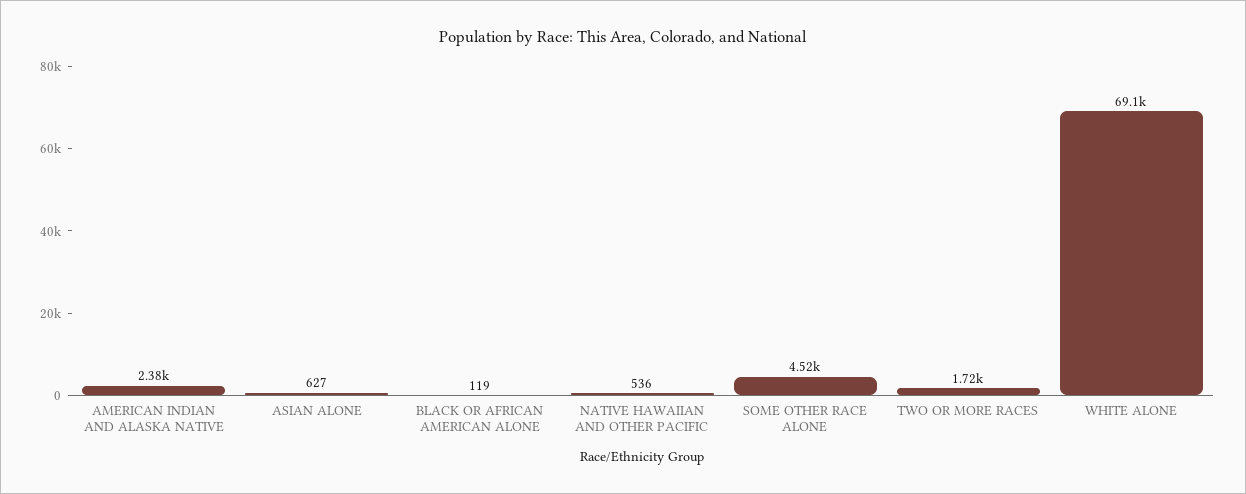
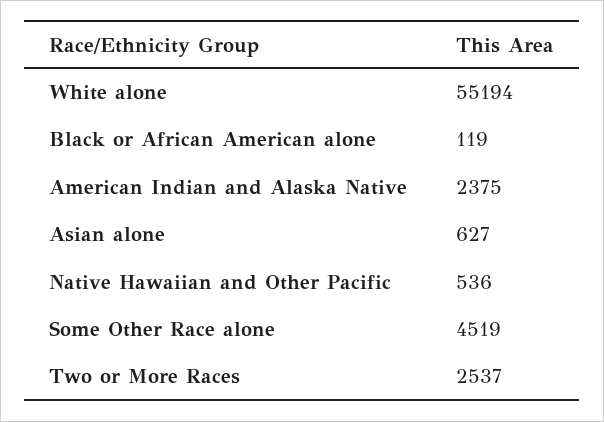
TWO OR MORE RACES: 1720 -> 2537
WHITE ALONE: 69100 -> 55194

